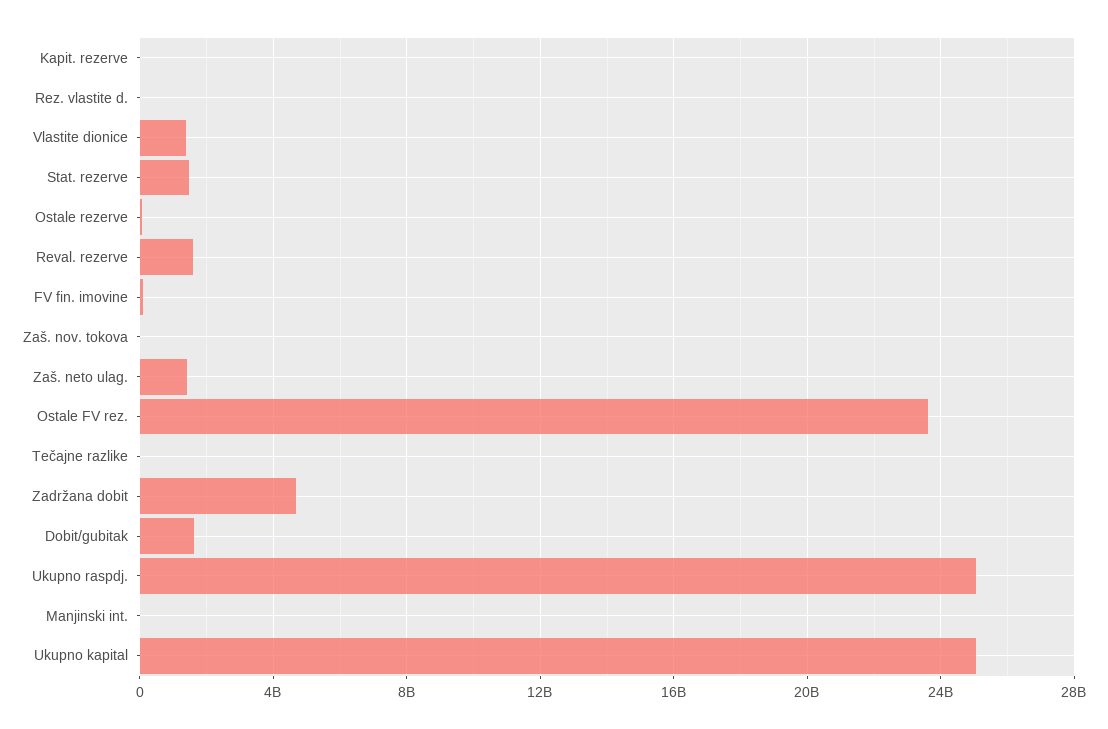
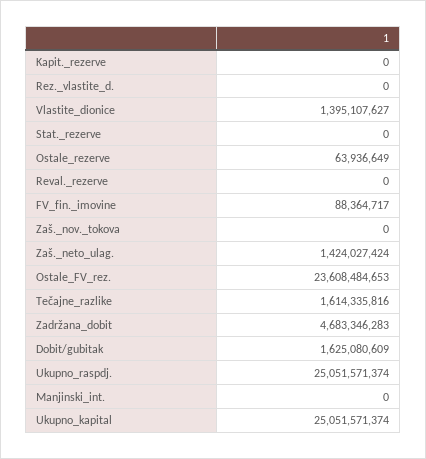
Stat. rezerve: 1500000000 -> 0
Reval. rezerve: 1500000000 -> 0
Tečajne razlike: 0 -> 1614335816

